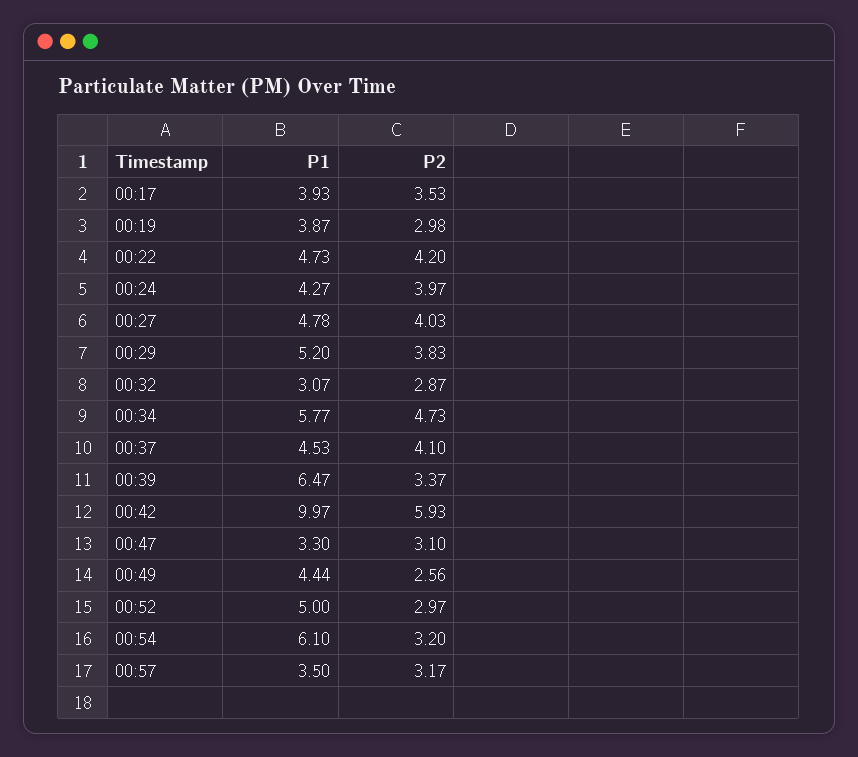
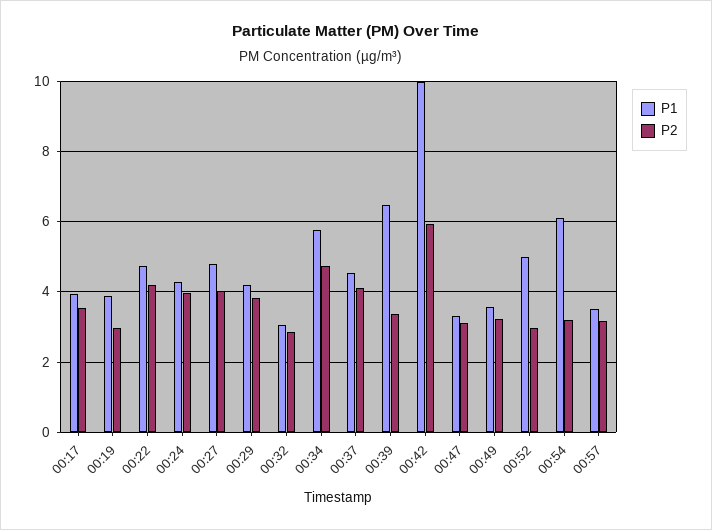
P1, 00:29: 5.2 -> 4.2
P1, 00:49: 4.44 -> 3.6
P2, 00:49: 2.56 -> 3.2

